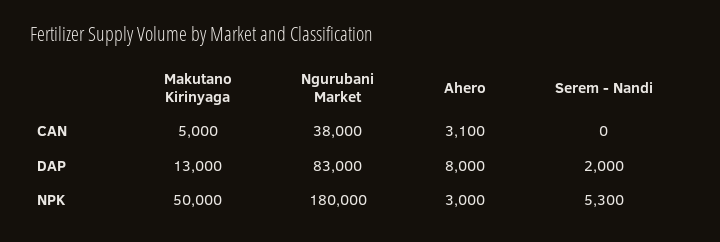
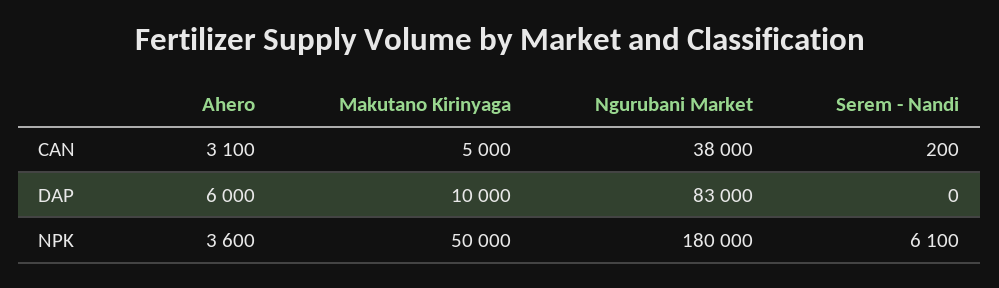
Serem - Nandi, CAN: 0 -> 200
Makutano Kirinyaga, DAP: 13000 -> 10000
Ahero, DAP: 8000 -> 6000
Serem - Nandi, DAP: 2000 -> 0
Ahero, NPK: 3000 -> 3600
Serem - Nandi, NPK: 5300 -> 6100

